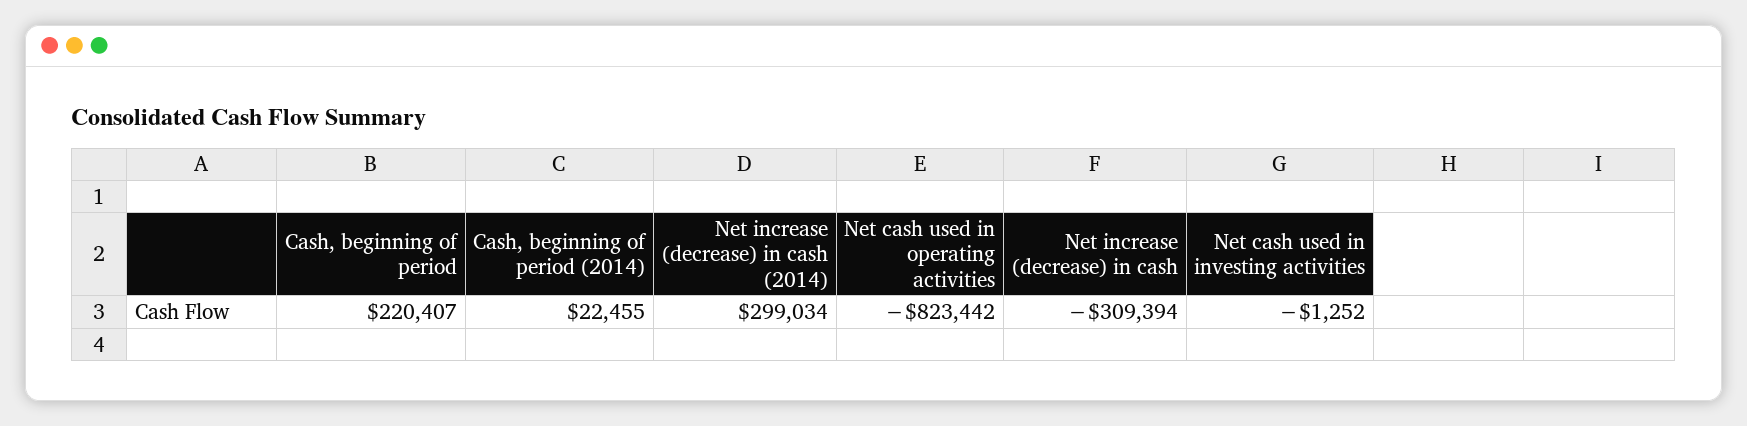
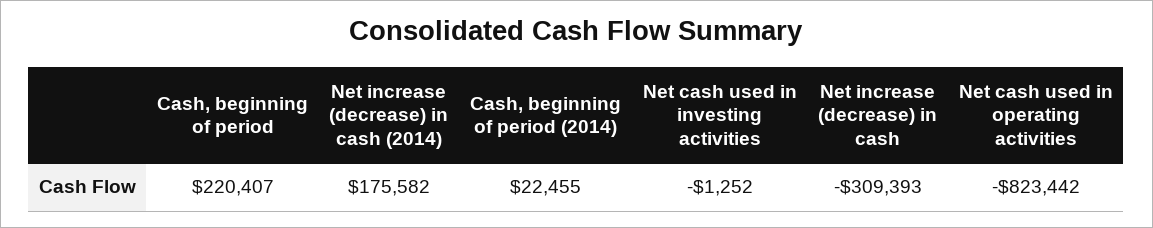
Net increase (decrease) in cash (2014): 299034 -> 175582
Net increase (decrease) in cash: -309394 -> -309393

